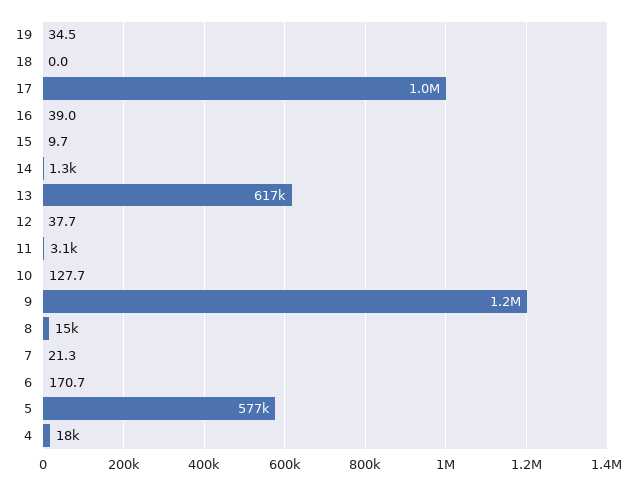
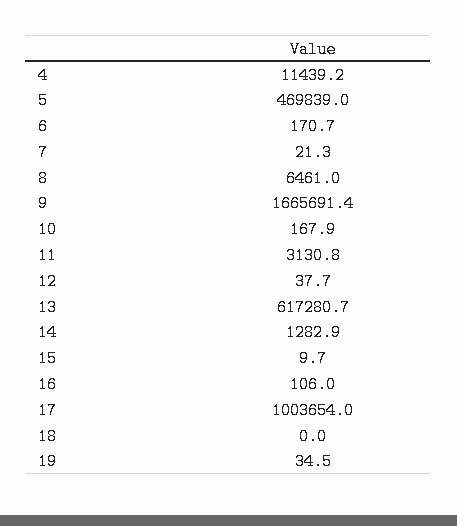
16: 39 -> 106
10: 127.7 -> 167.9
9: 1200000 -> 1665691.4
8: 15000 -> 6461
5: 577000 -> 469839
4: 18000 -> 11439.2

